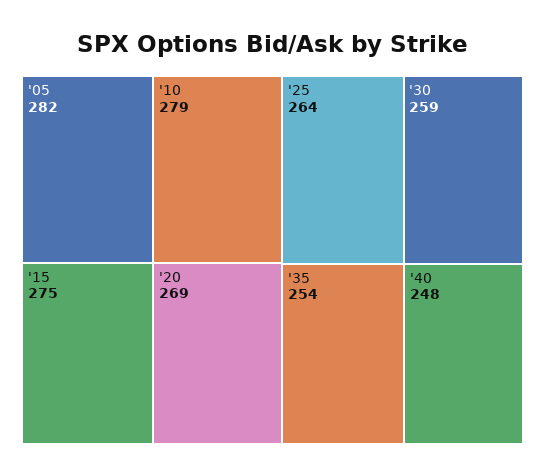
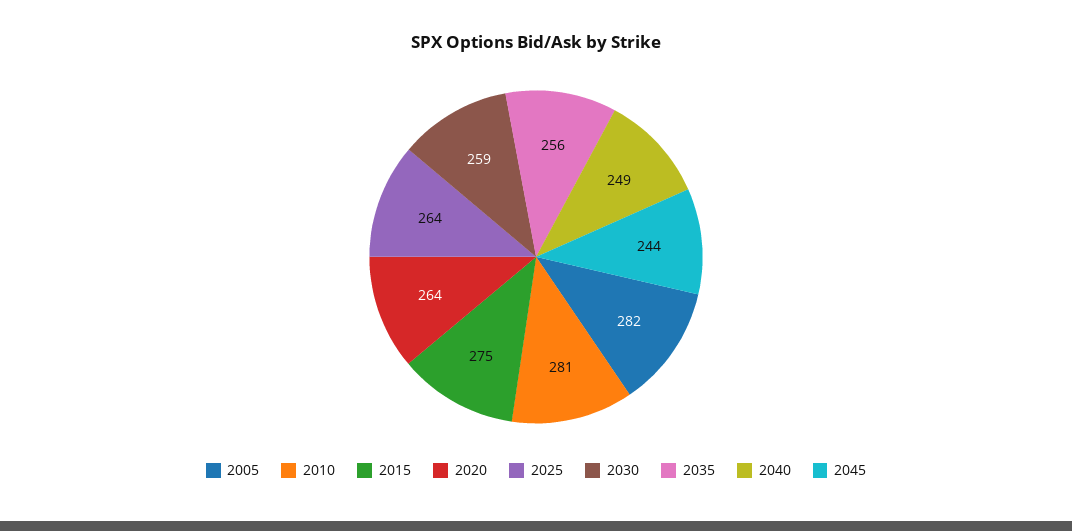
'10: 279 -> 281
'20: 269 -> 264
'35: 254 -> 256
'40: 248 -> 249
2045: none -> 244

